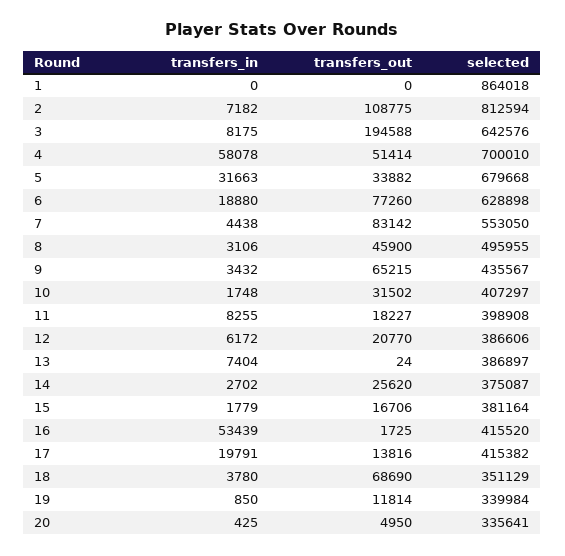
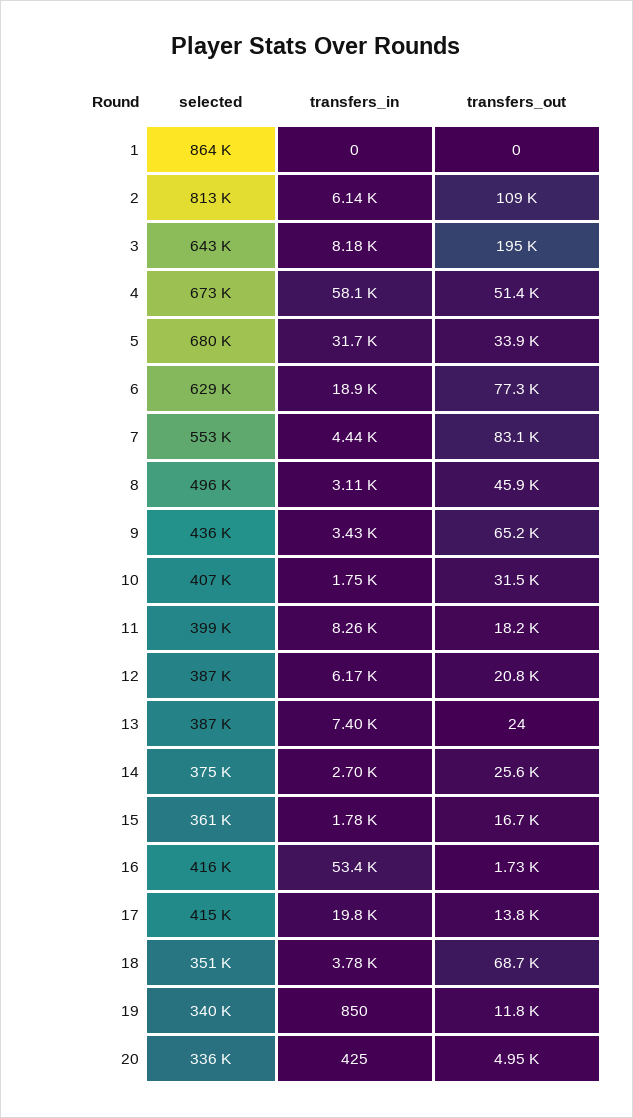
transfers_in, 2: 7182 -> 6140
selected, 4: 700010 -> 673000
selected, 15: 381164 -> 361000

